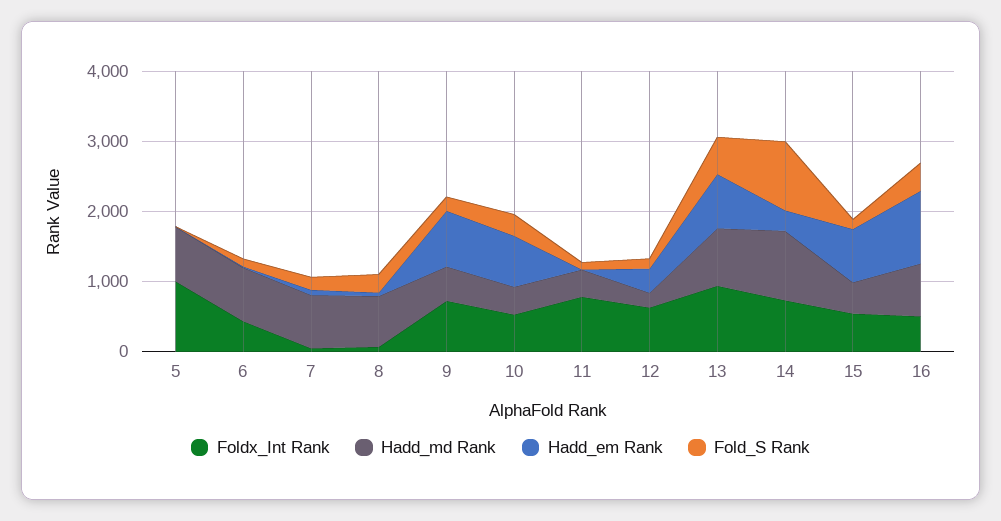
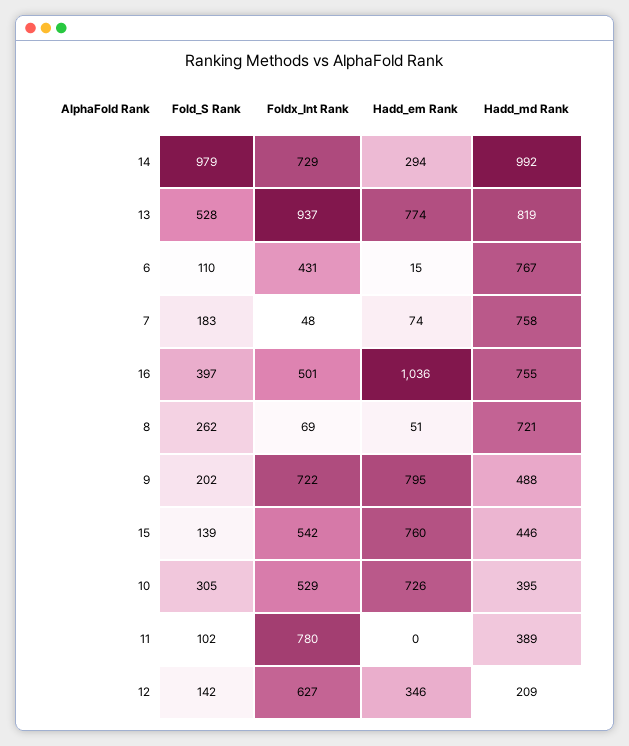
Foldx_Int Rank, 5: 1000 -> none
Hadd_md Rank, 5: 800 -> none
Hadd_em Rank, 5: 0 -> none
Fold_S Rank, 5: 0 -> none

